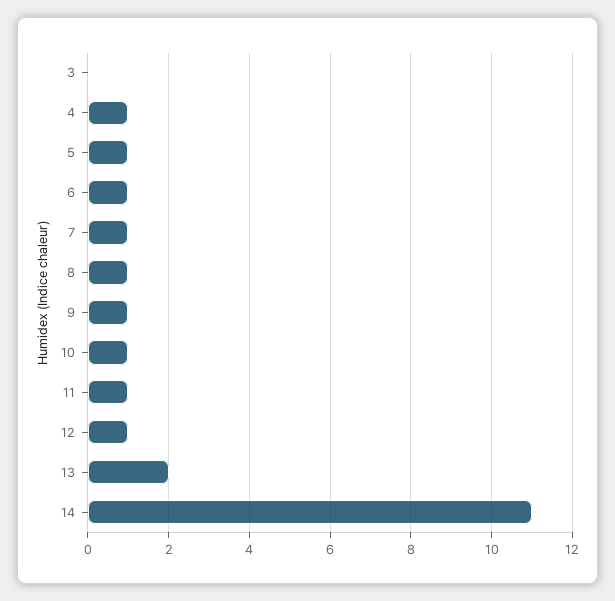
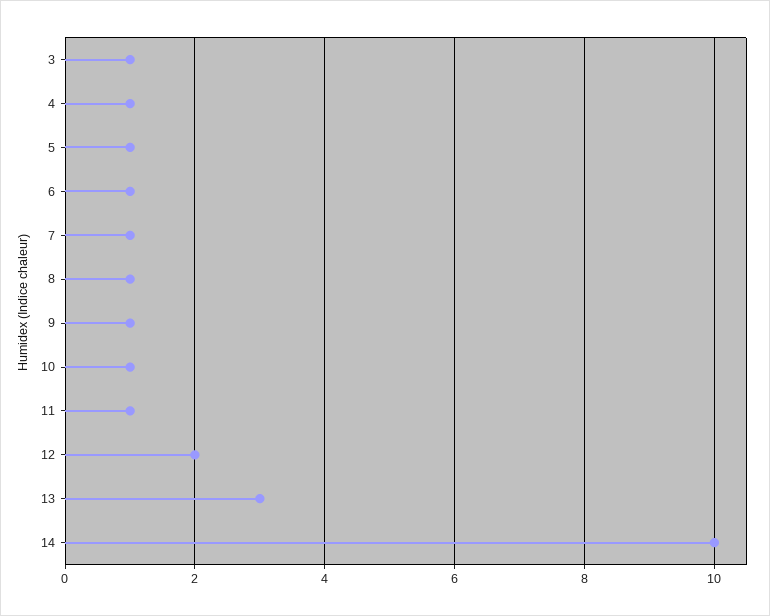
3: 0 -> 1
12: 1 -> 2
13: 2 -> 3
14: 11 -> 10

